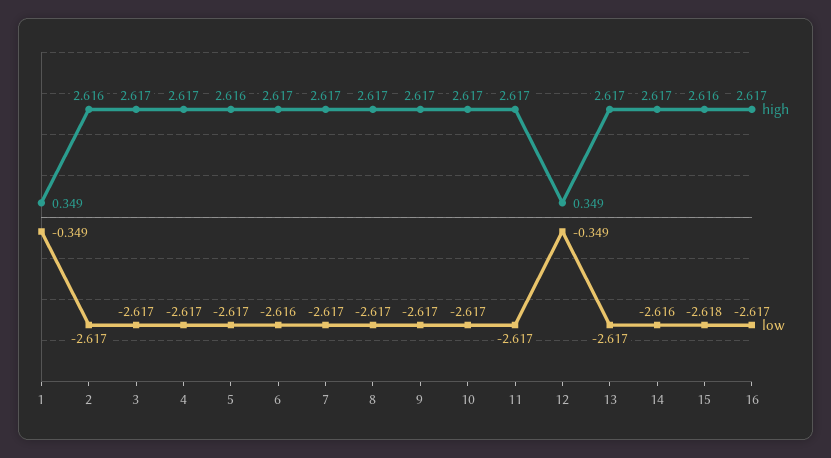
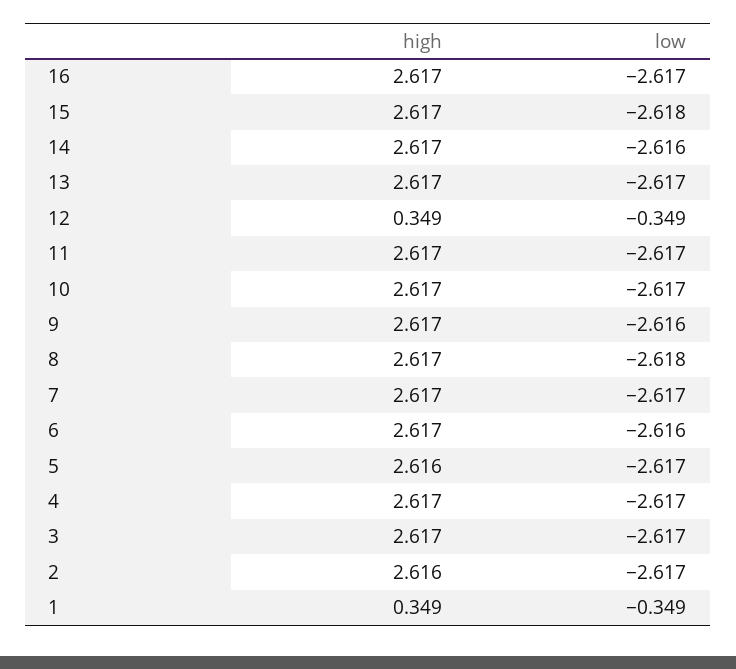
low, 8: -2.617 -> -2.618
low, 9: -2.617 -> -2.616
high, 15: 2.616 -> 2.617

